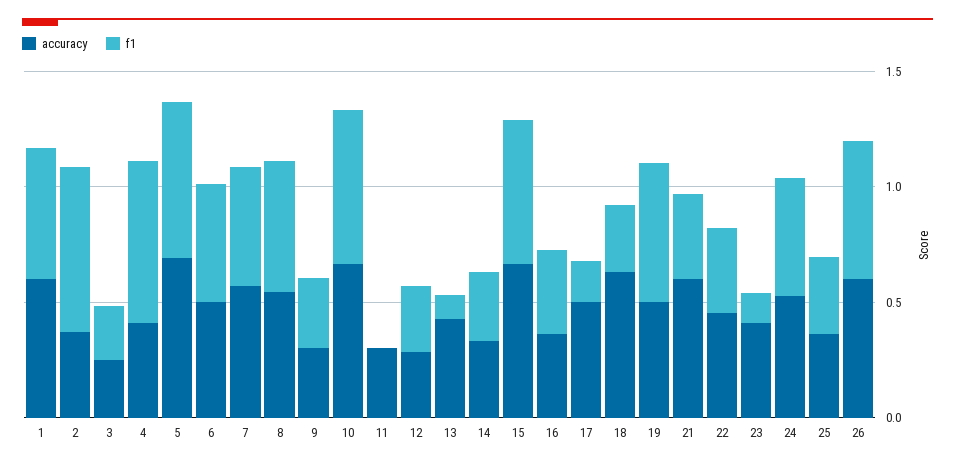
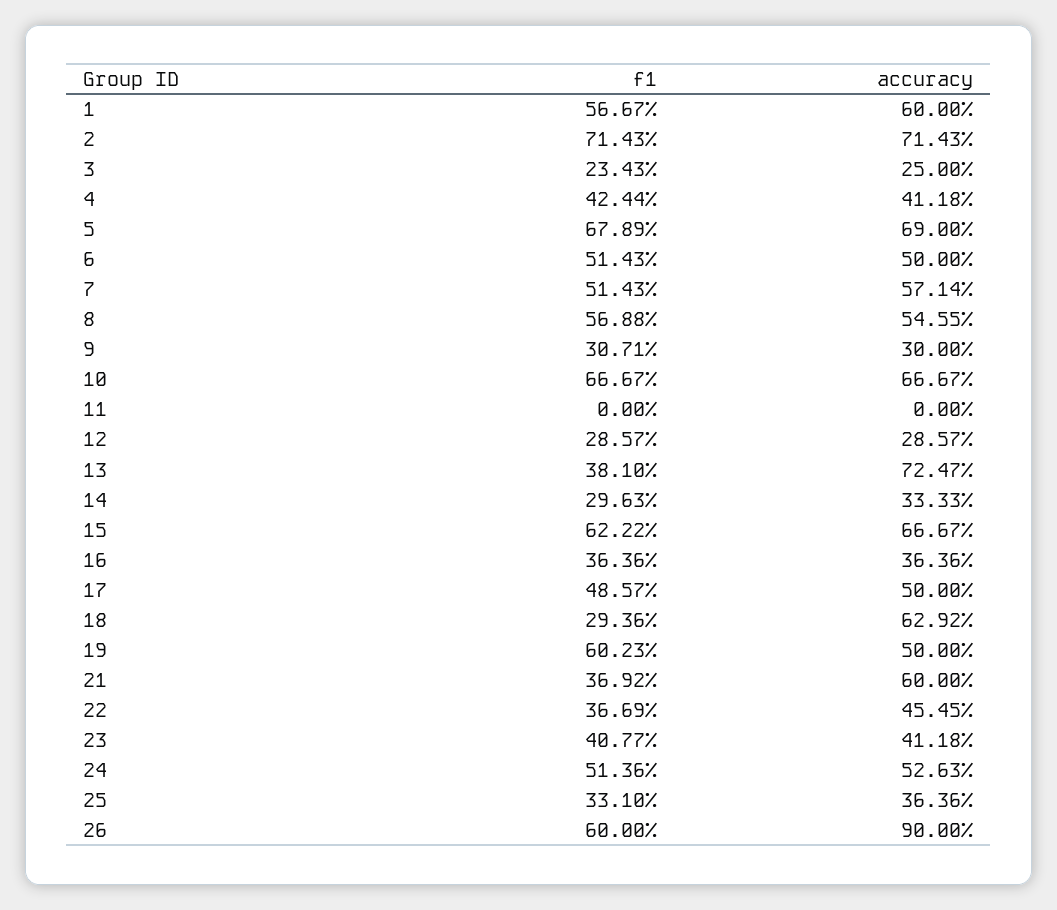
accuracy, 2: 0.4 -> 0.7143
f1, 4: 0.7 -> 0.4244
accuracy, 11: 0.3 -> 0
accuracy, 13: 0.4 -> 0.7247
f1, 13: 0.1 -> 0.381
f1, 17: 0.2 -> 0.4857
f1, 23: 0.1 -> 0.4077
accuracy, 26: 0.6 -> 0.9

